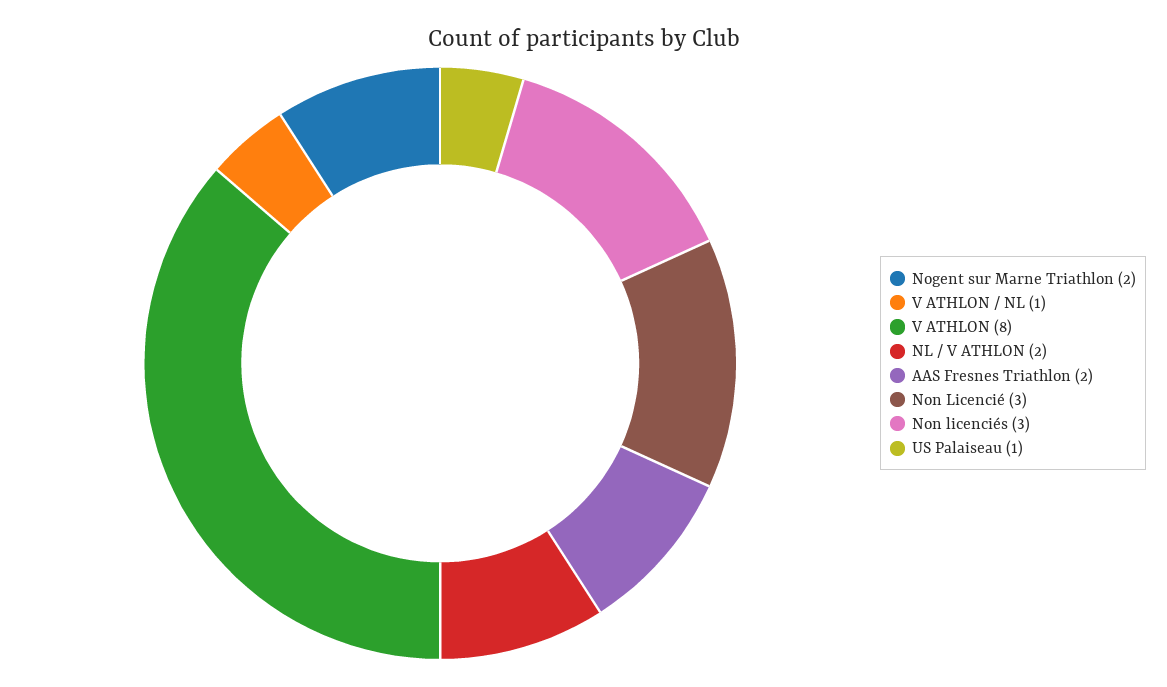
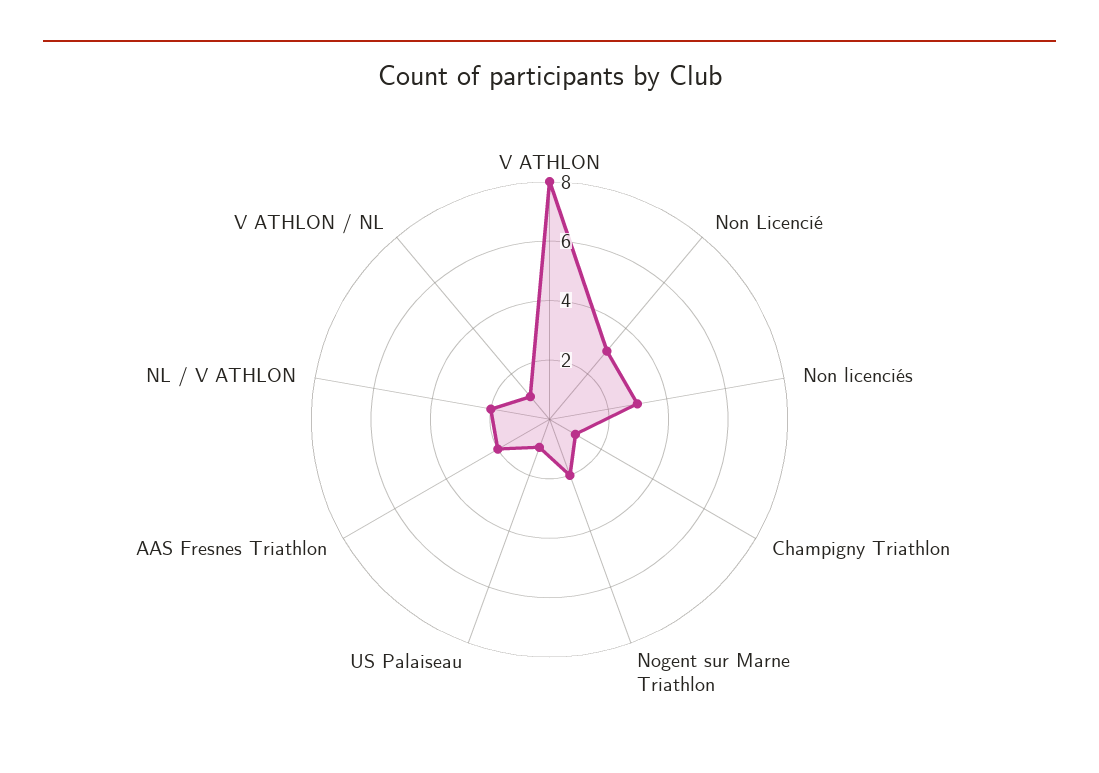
Champigny Triathlon: none -> 1

